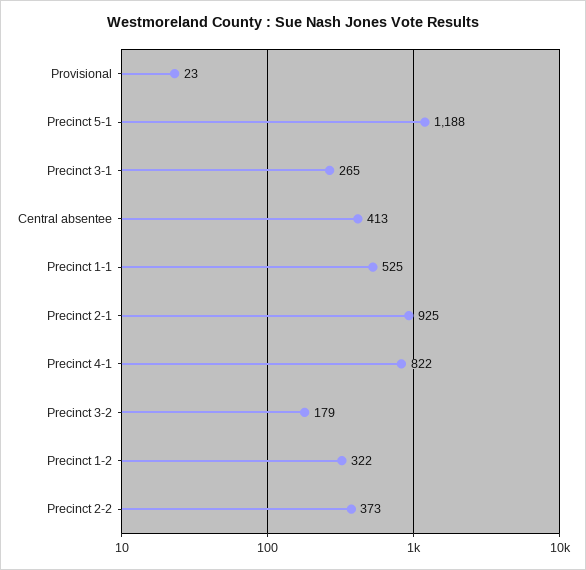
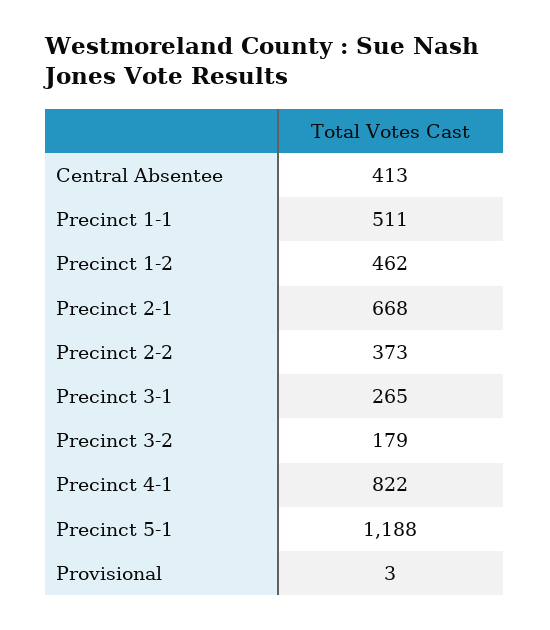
Provisional: 23 -> 3
Precinct 1-1: 525 -> 511
Precinct 2-1: 925 -> 668
Precinct 1-2: 322 -> 462

